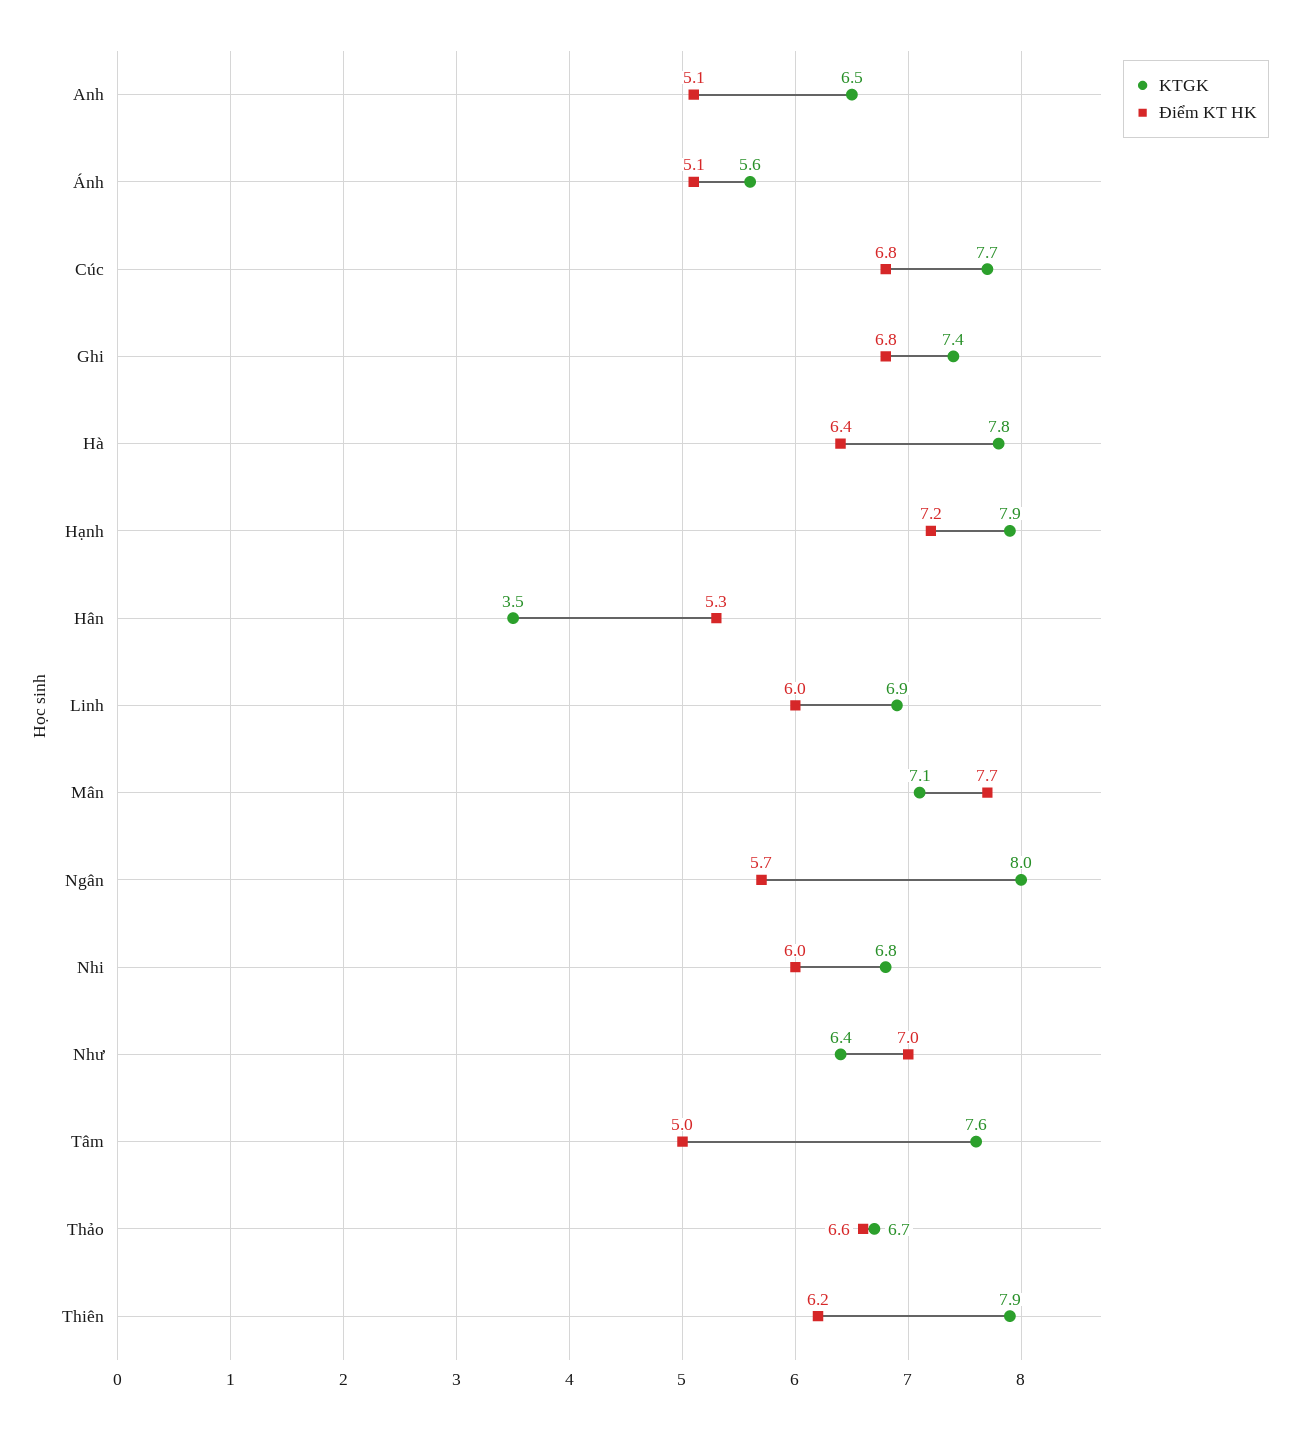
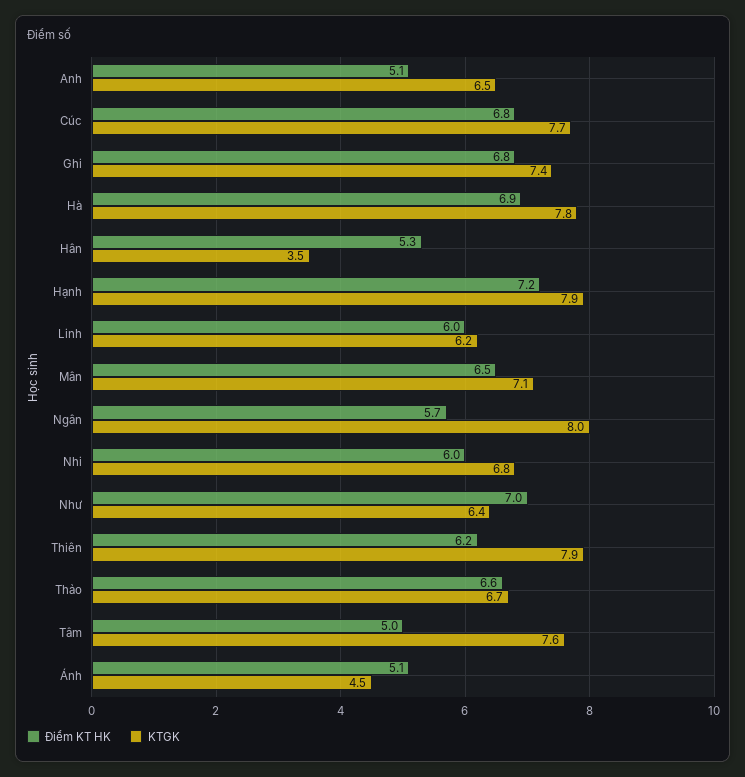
KTGK, Ánh: 5.6 -> 4.5
Điểm KT HK, Hà: 6.4 -> 6.9
KTGK, Linh: 6.9 -> 6.2
Điểm KT HK, Mân: 7.7 -> 6.5

